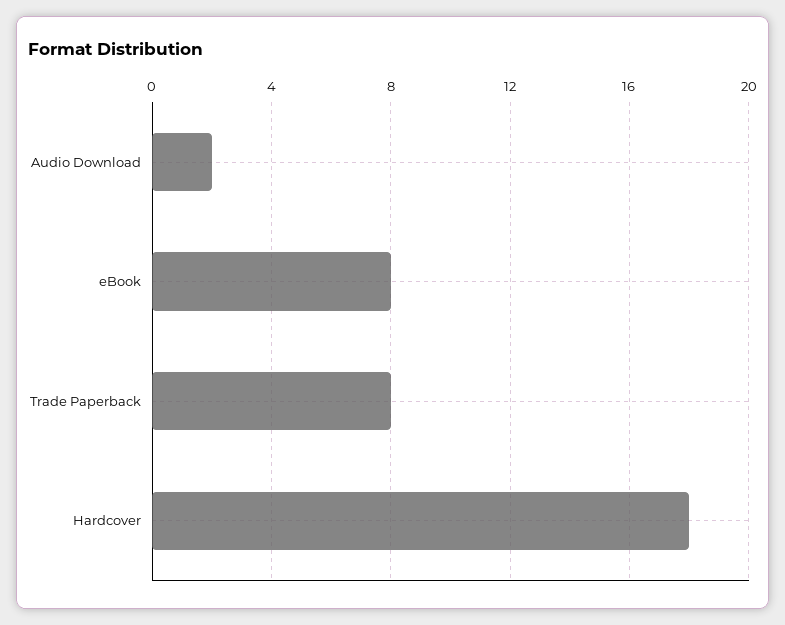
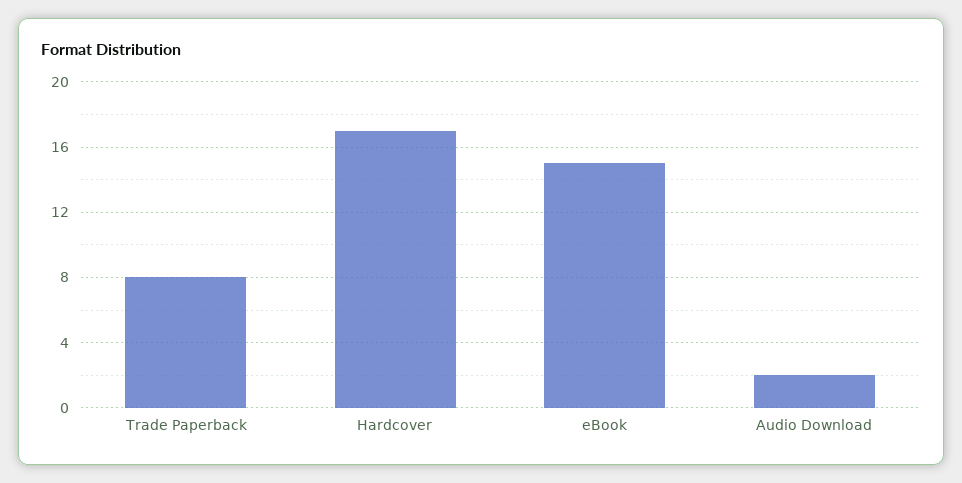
eBook: 8 -> 15
Hardcover: 18 -> 17

